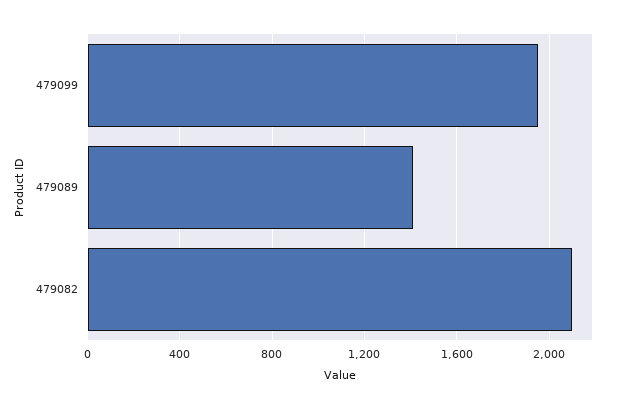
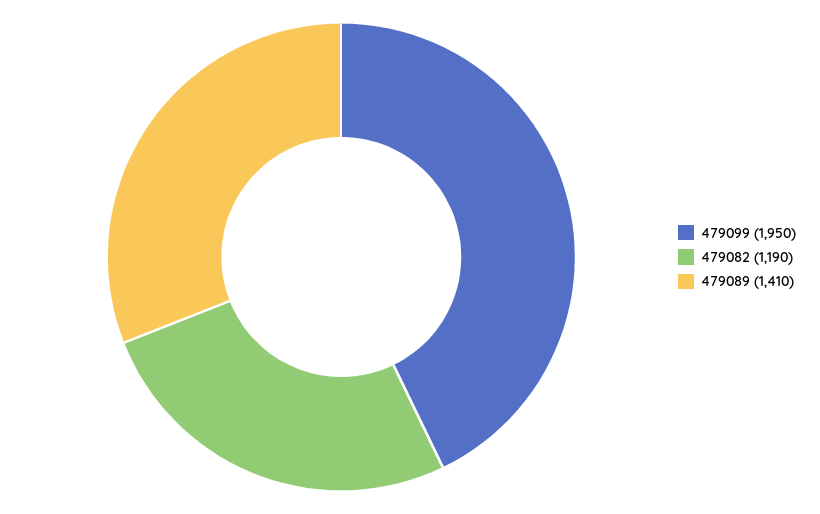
479082: 2100 -> 1190

